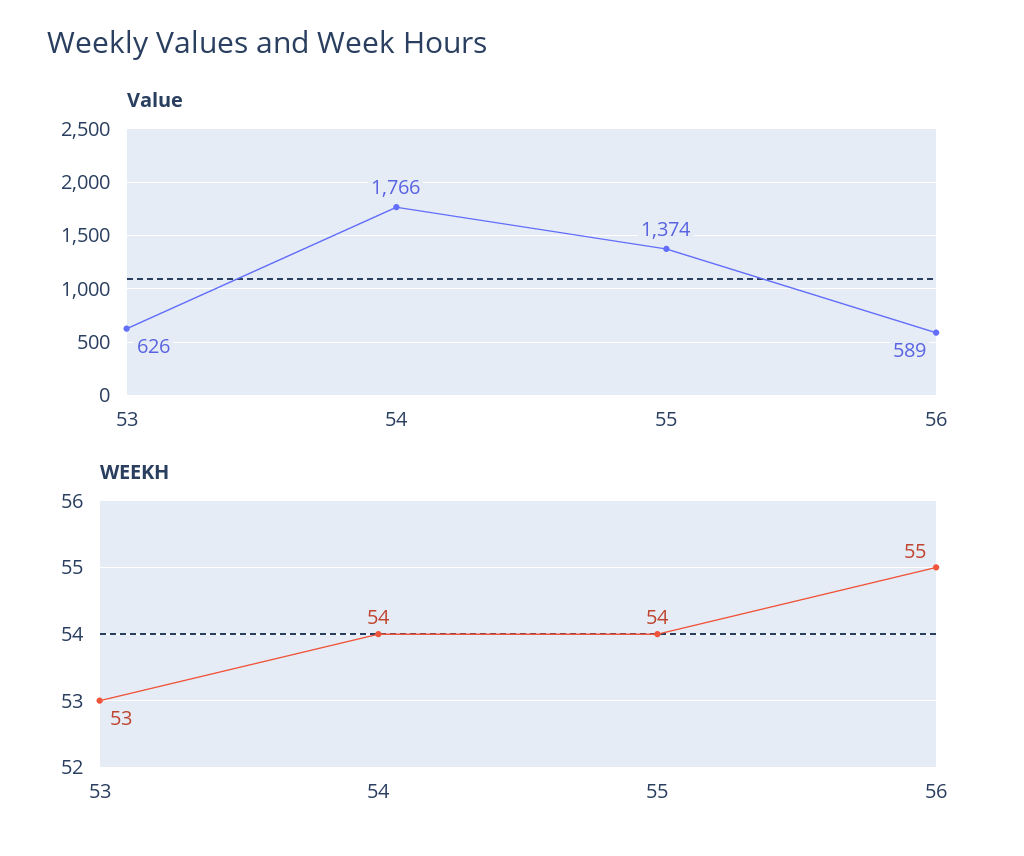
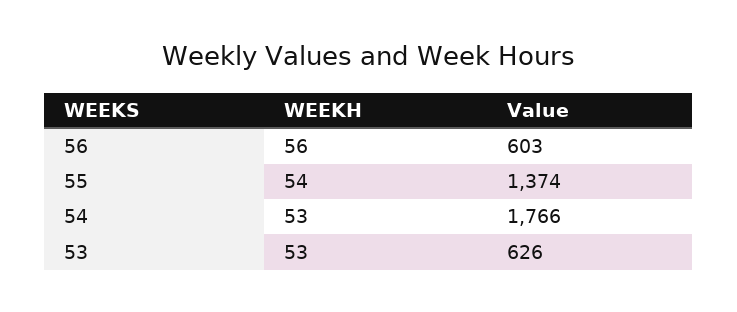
Value, 56: 589 -> 603
WEEKH, 54: 54 -> 53
WEEKH, 56: 55 -> 56

